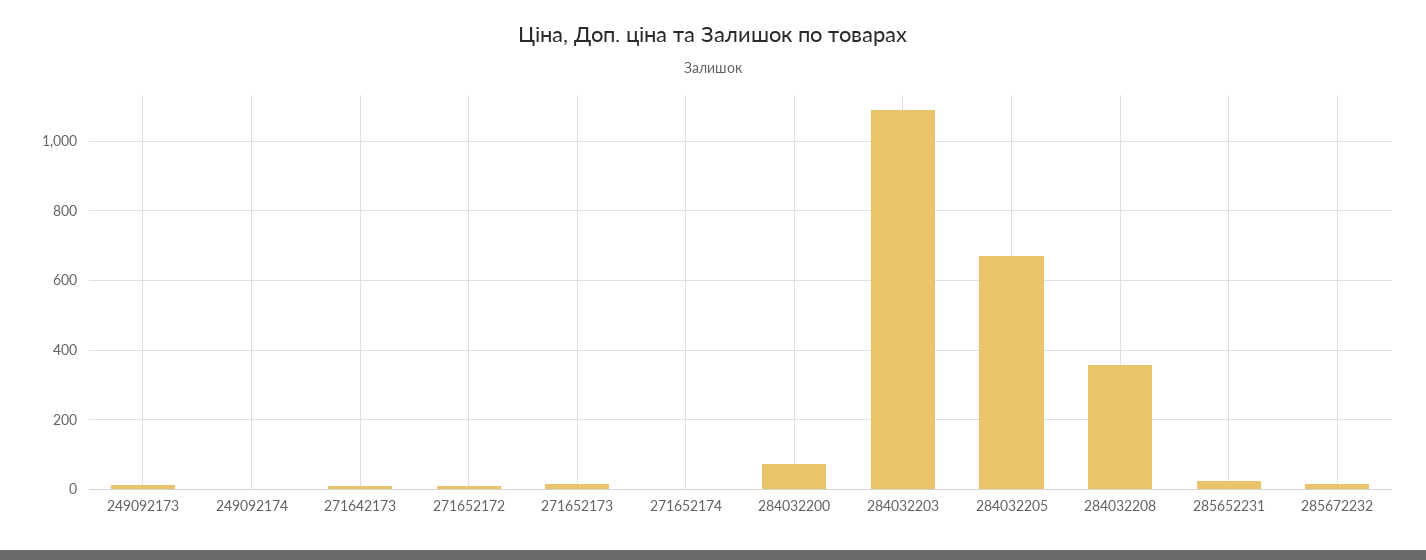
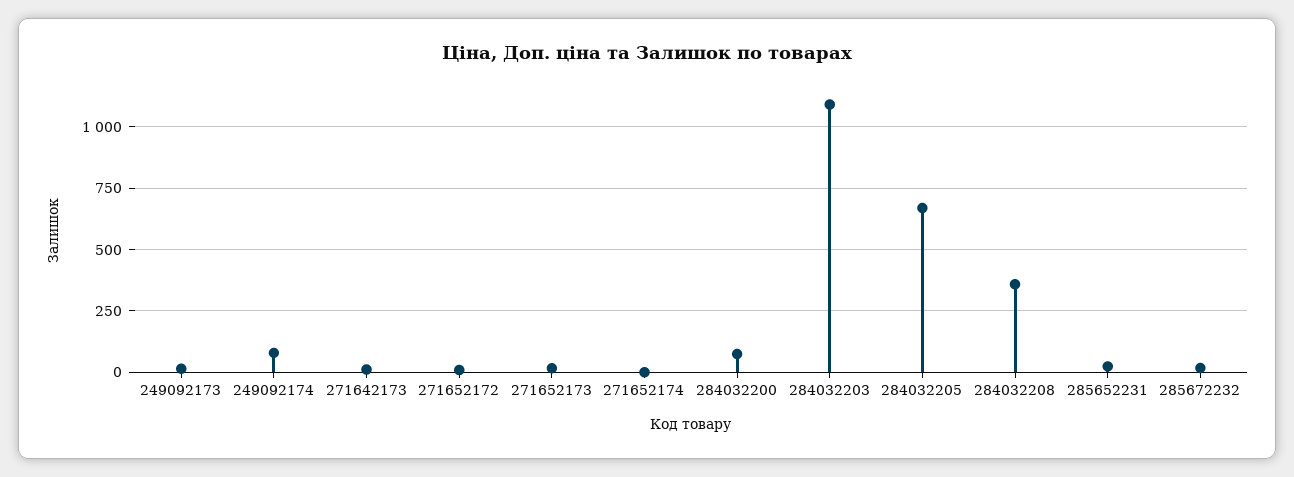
249092174: 0 -> 75

